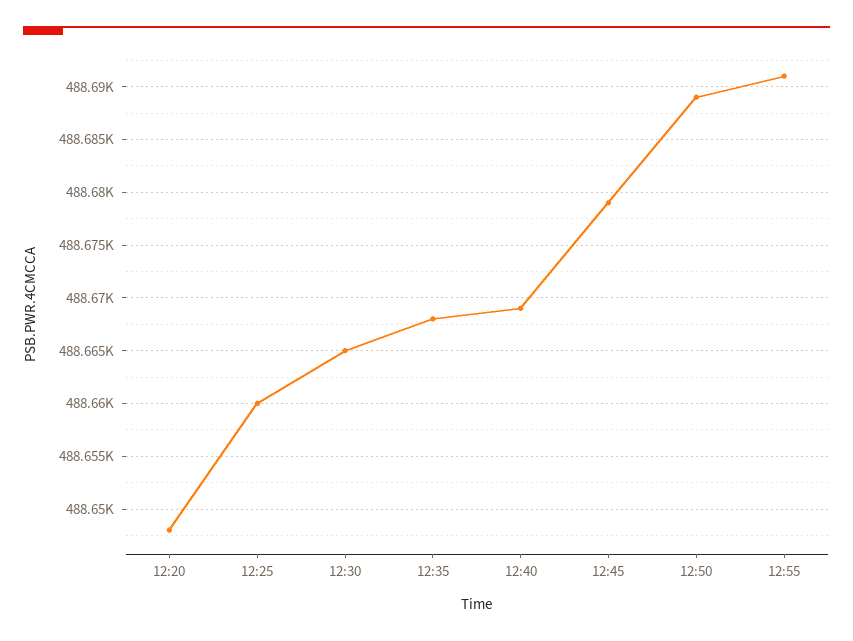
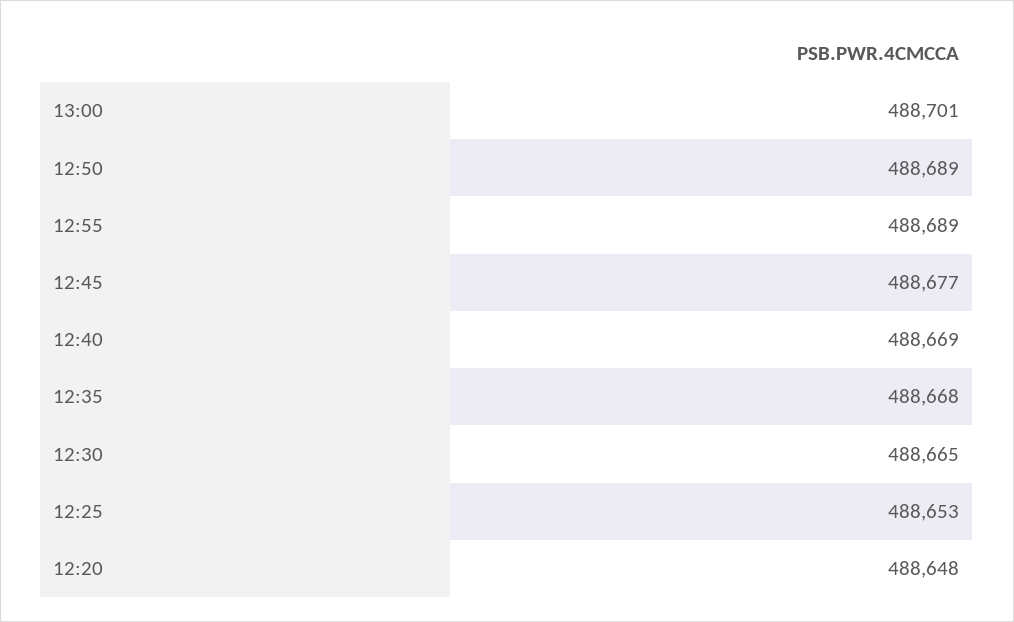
12:25: 488660 -> 488653
12:45: 488679 -> 488677
12:55: 488691 -> 488689
13:00: none -> 488701

